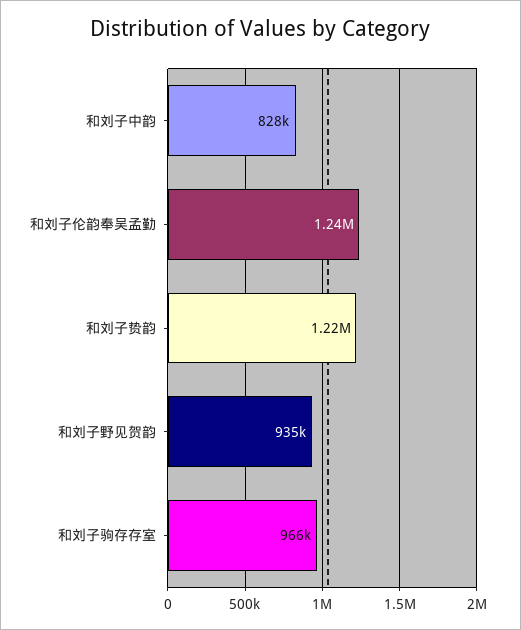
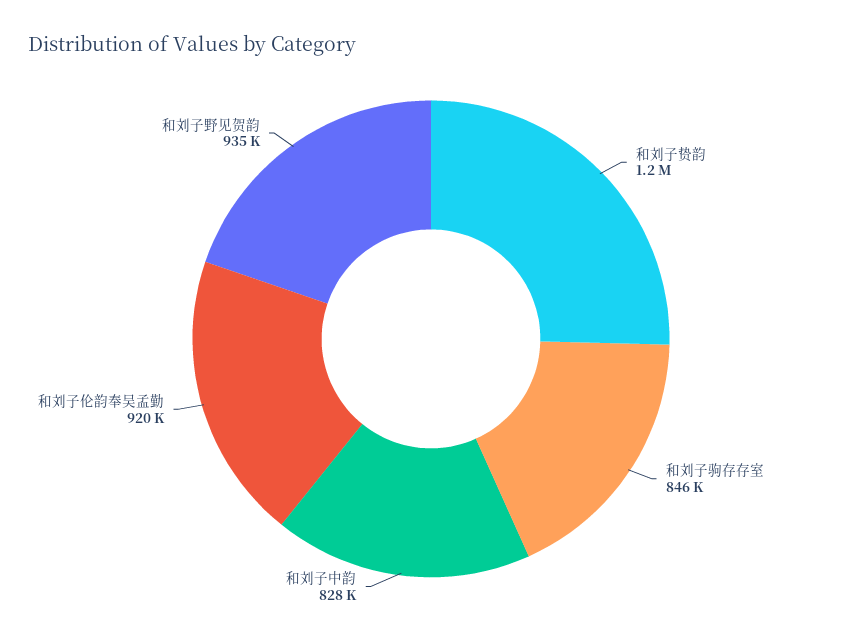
和刘子伦韵奉吴孟勤: 1240000 -> 920000
和刘子驹存存室: 966000 -> 846000

